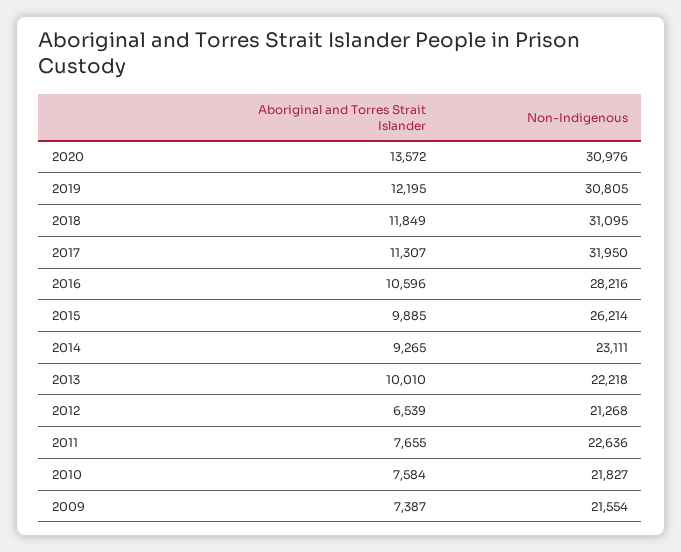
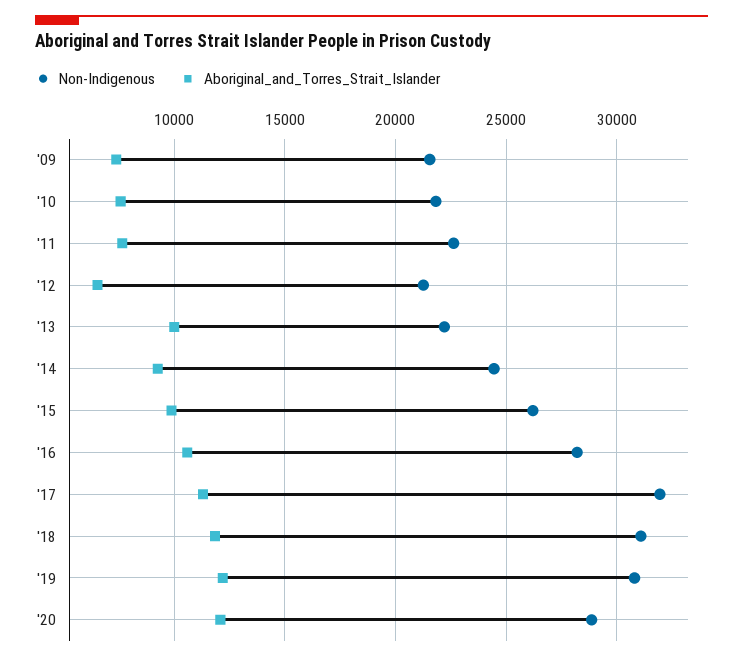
Aboriginal and Torres Strait Islander, 2020: 13572 -> 12000
Non-Indigenous, 2020: 30976 -> 29000
Non-Indigenous, 2014: 23111 -> 24500

